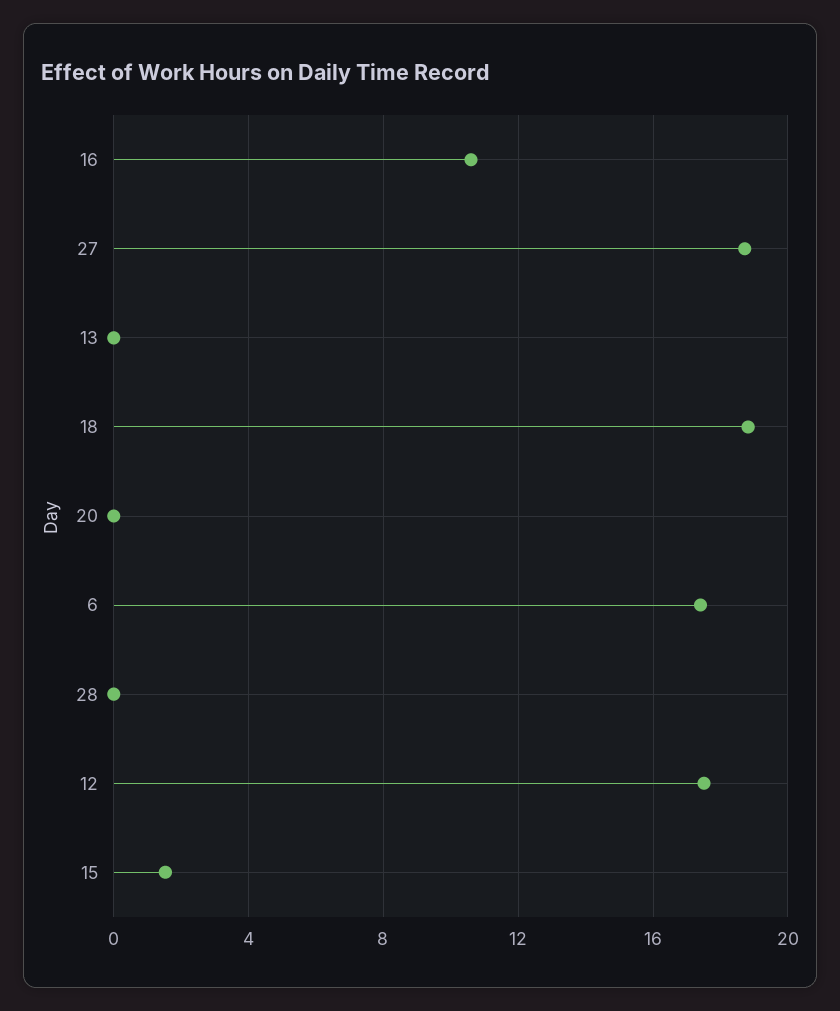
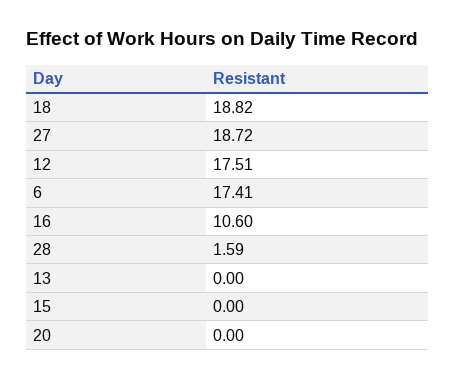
28: 0 -> 1.59
15: 1.5 -> 0

